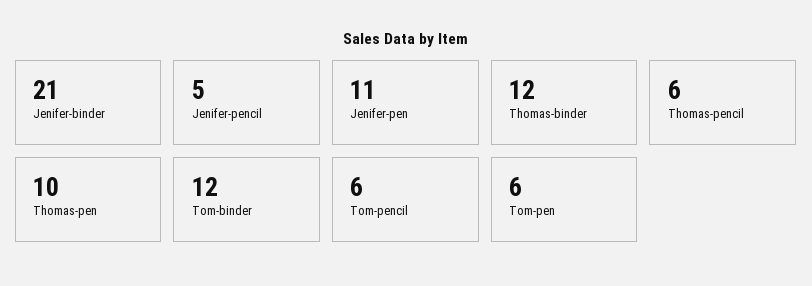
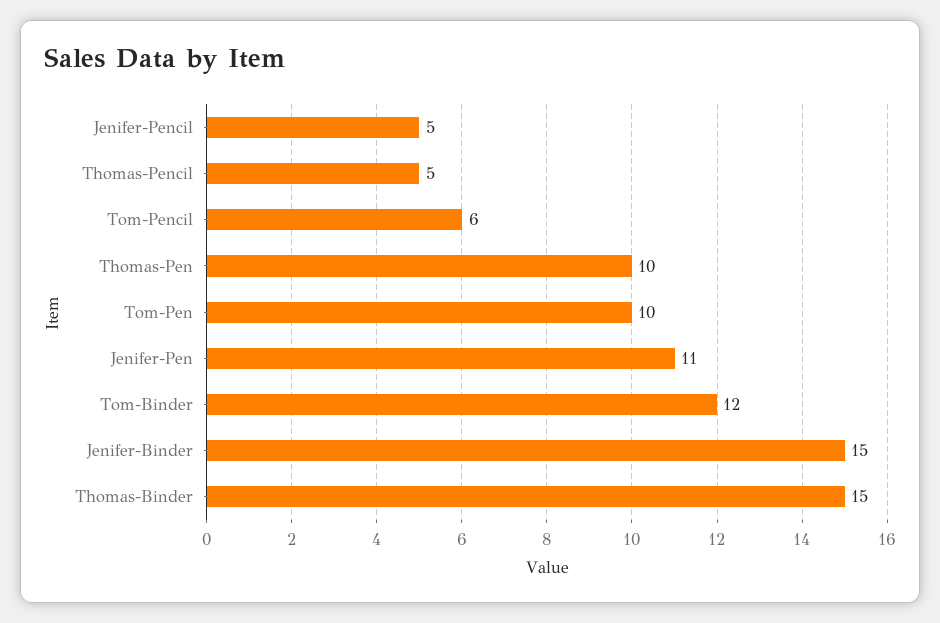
Jenifer-binder: 21 -> 15
Thomas-binder: 12 -> 15
Thomas-pencil: 6 -> 5
Tom-pen: 6 -> 10

